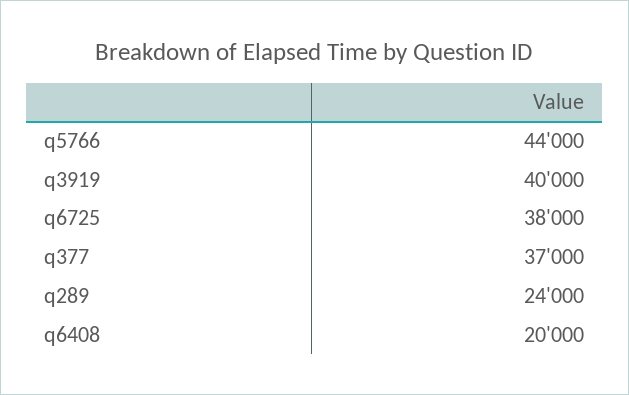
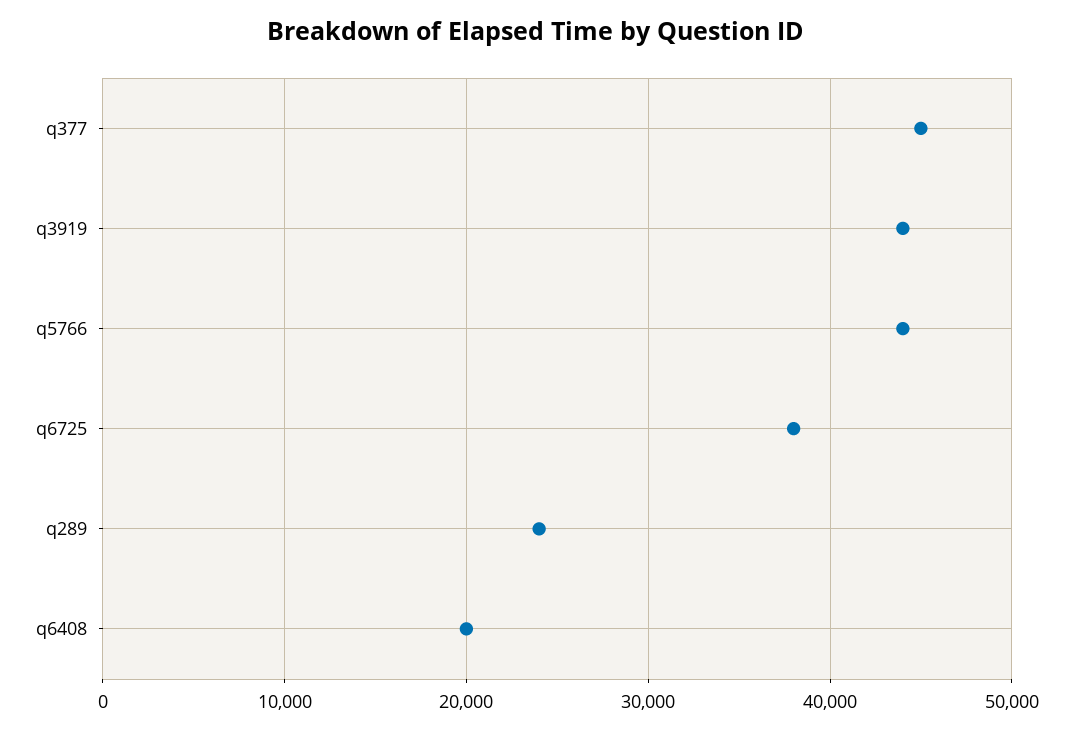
q3919: 40000 -> 44000
q377: 37000 -> 45000

